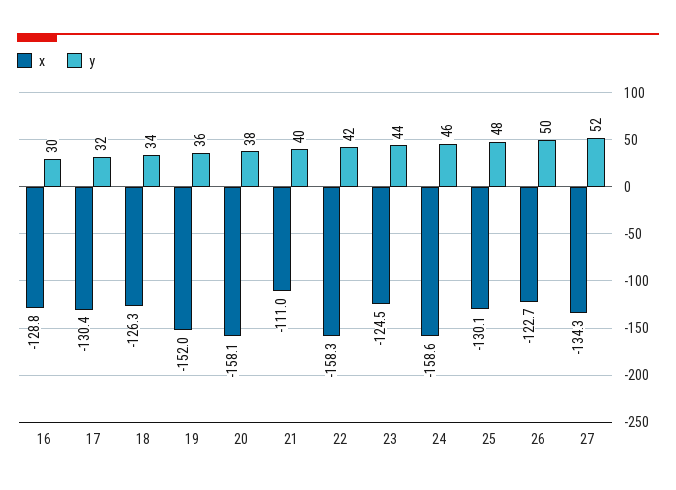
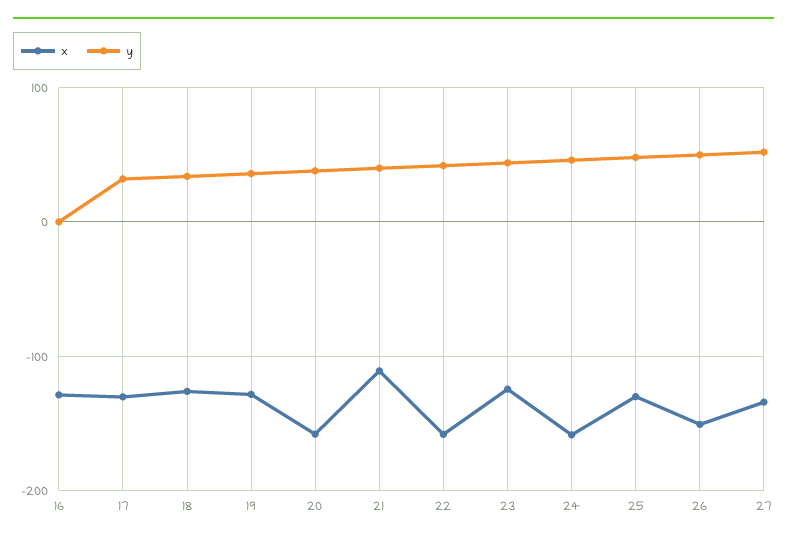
y, 16: 30 -> 0
x, 19: -152 -> -130
x, 26: -122.7 -> -150

